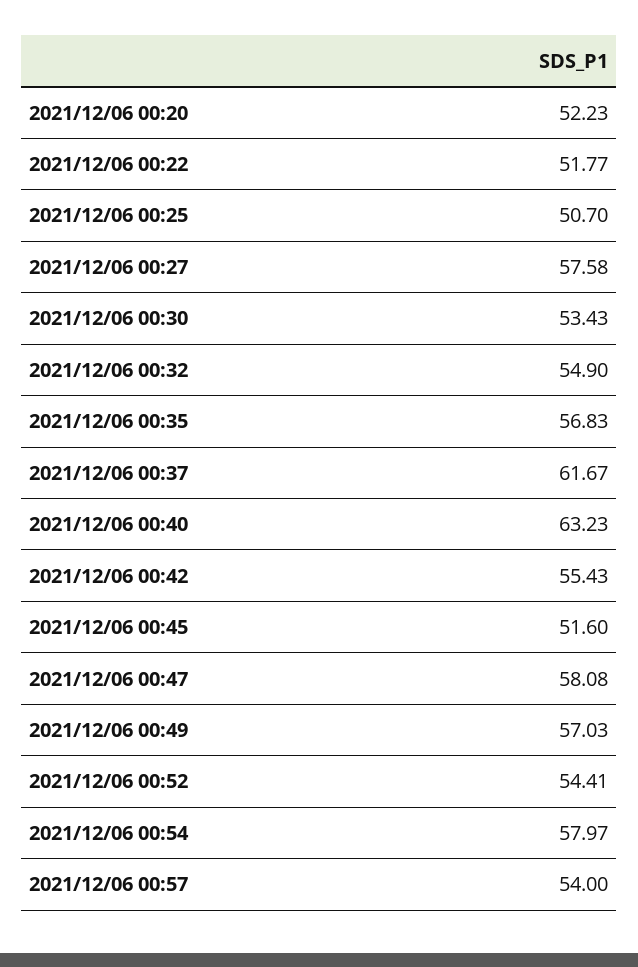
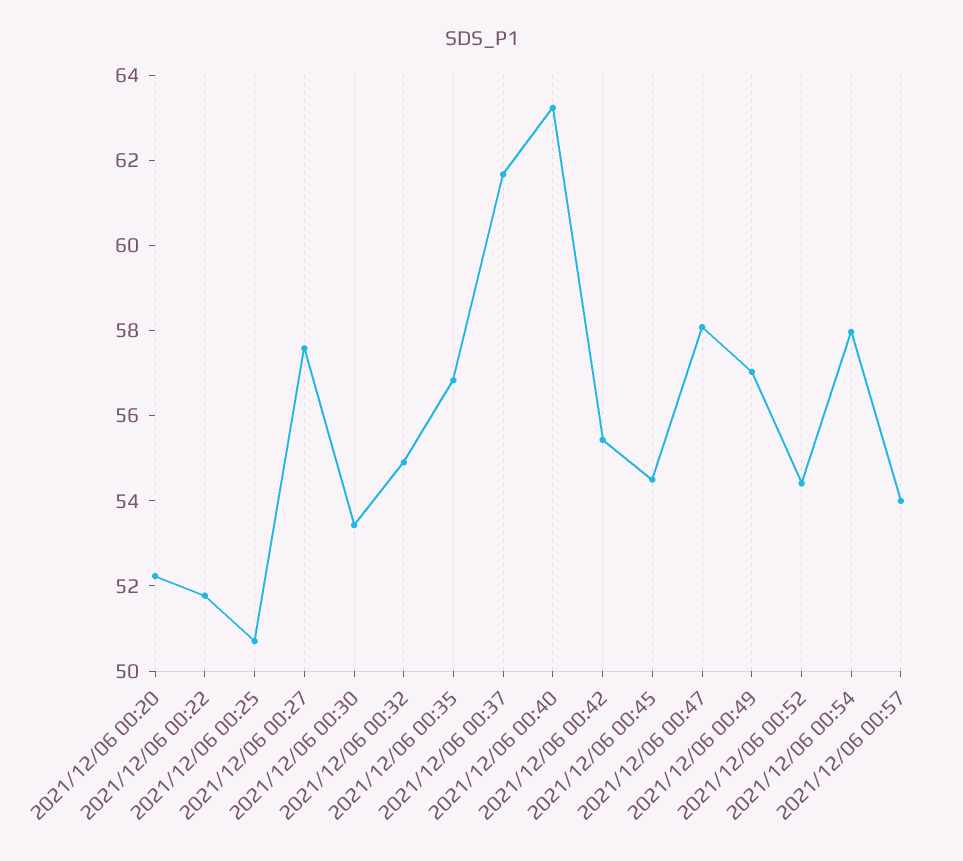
2021/12/06 00:45: 51.6 -> 54.5

